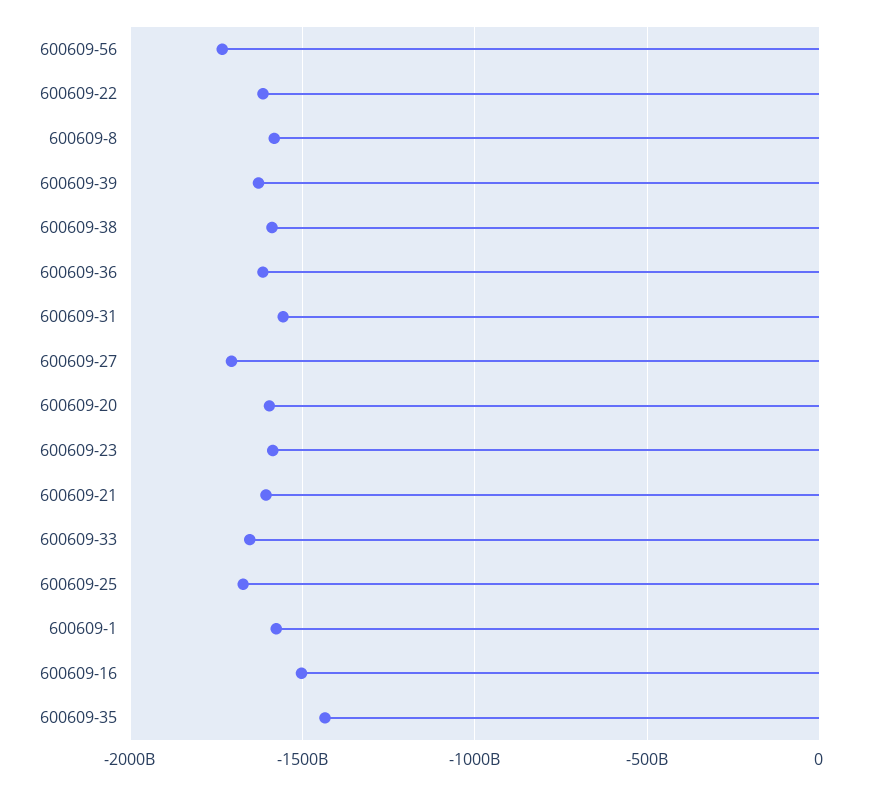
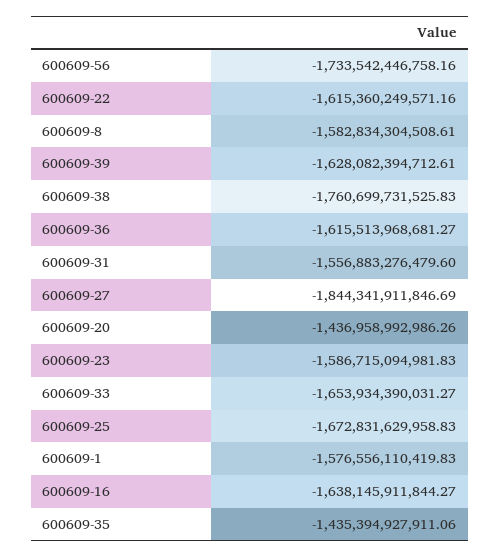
600609-38: -1600000000000 -> -1760699731525.83
600609-27: -1700000000000 -> -1844341911846.69
600609-20: -1600000000000 -> -1436958992986.26
600609-21: -1600000000000 -> none
600609-16: -1500000000000 -> -1638145911844.27

